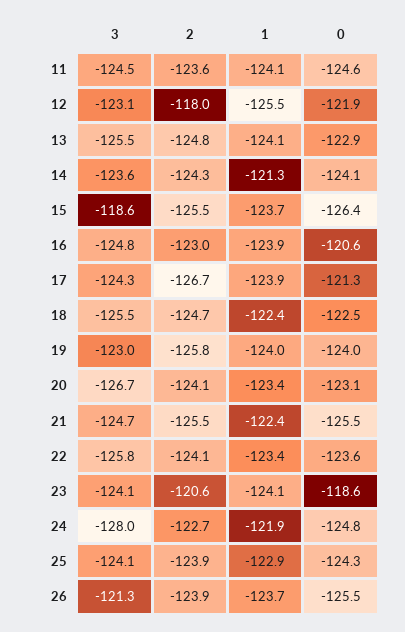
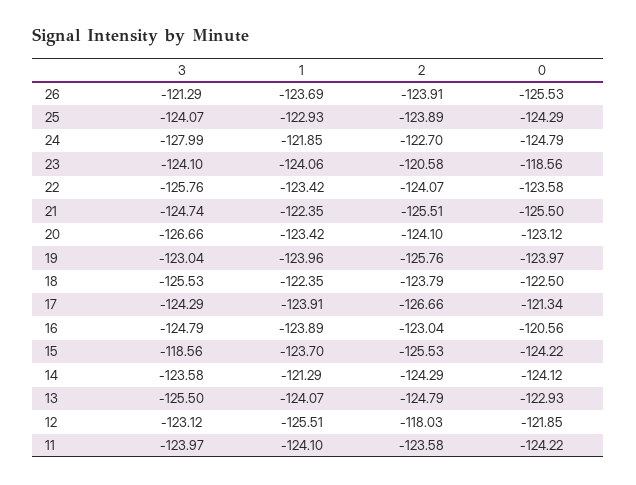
3, 11: -124.5 -> -123.97
0, 11: -124.6 -> -124.22
0, 15: -126.4 -> -124.22
2, 18: -124.7 -> -123.79

